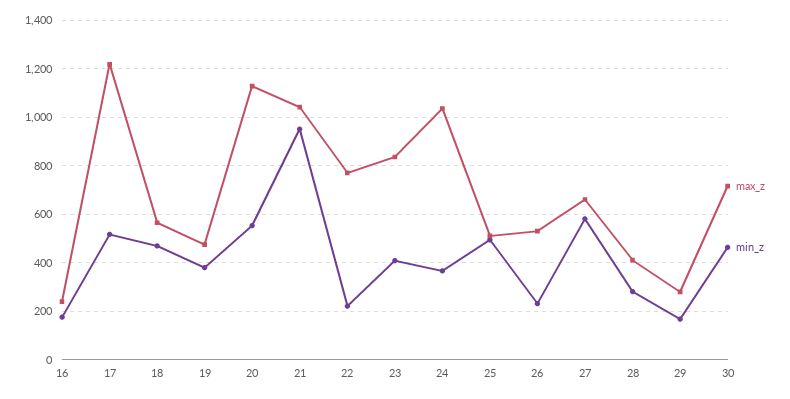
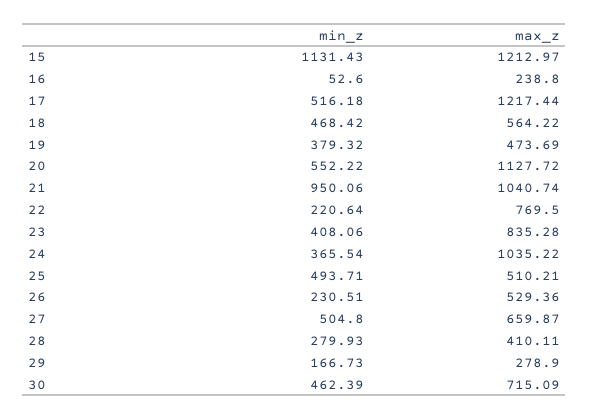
min_z, 16: 175 -> 52.6
min_z, 27: 575 -> 504.8
min_z, 15: none -> 1131.43
max_z, 15: none -> 1212.97

